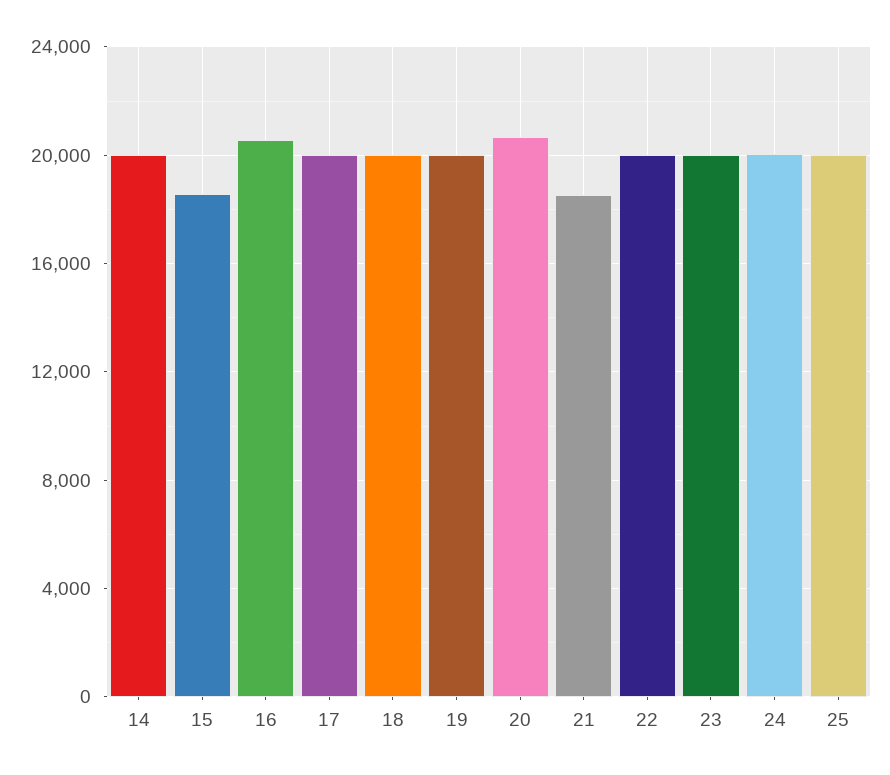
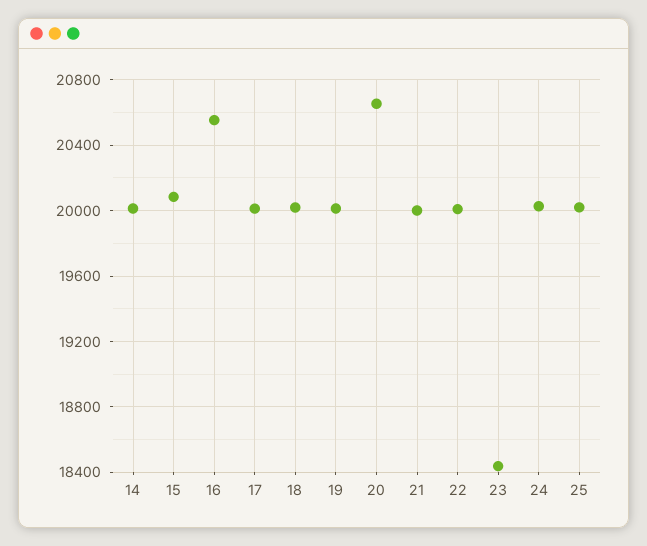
15: 18500 -> 20100
21: 18500 -> 20000
23: 20000 -> 18450

